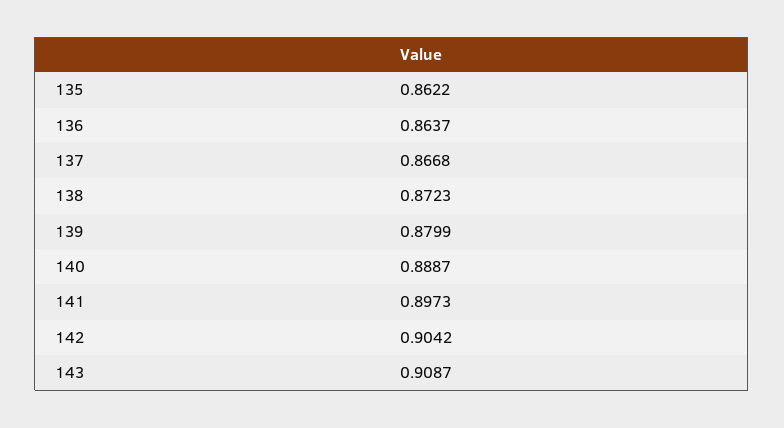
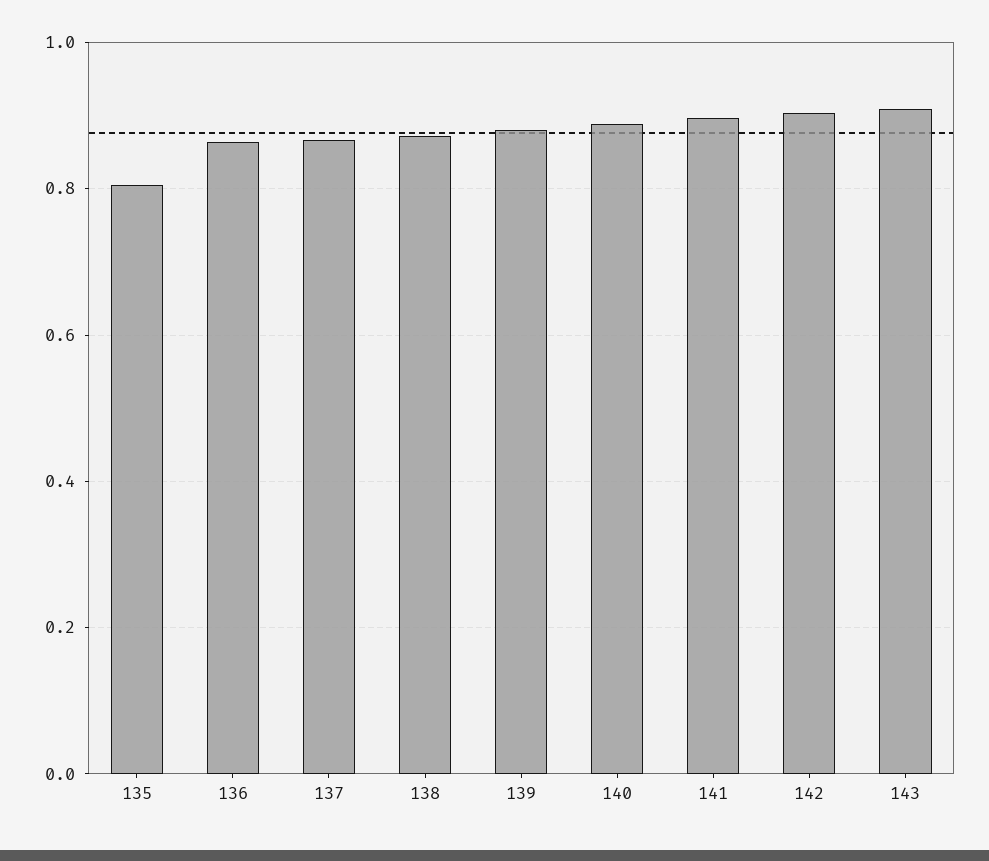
135: 0.8622 -> 0.8

